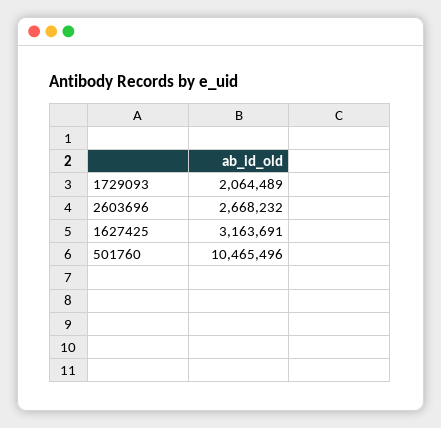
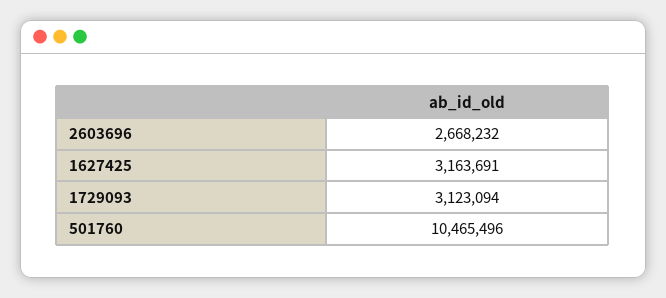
1729093: 2064489 -> 3123094

